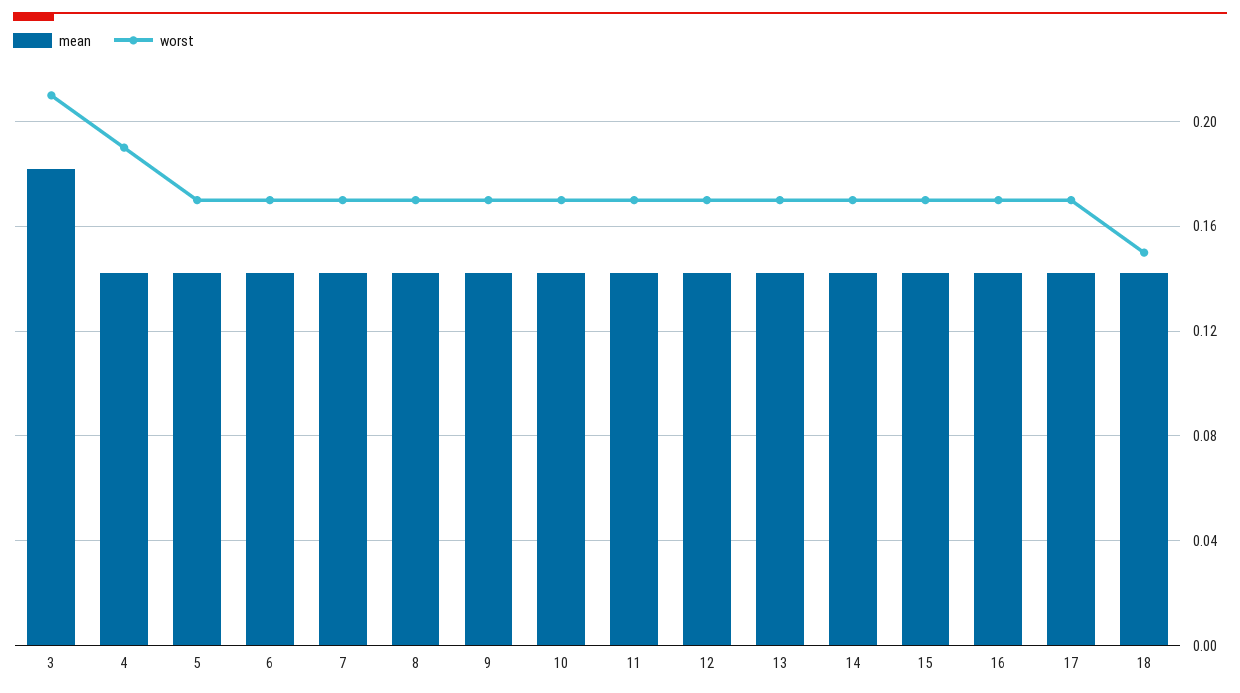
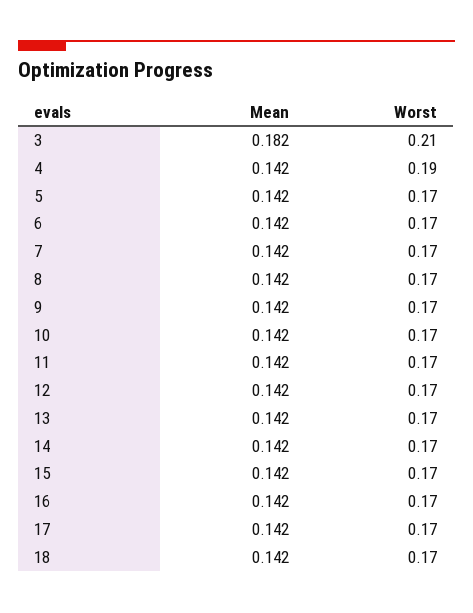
worst, 18: 0.15 -> 0.17

